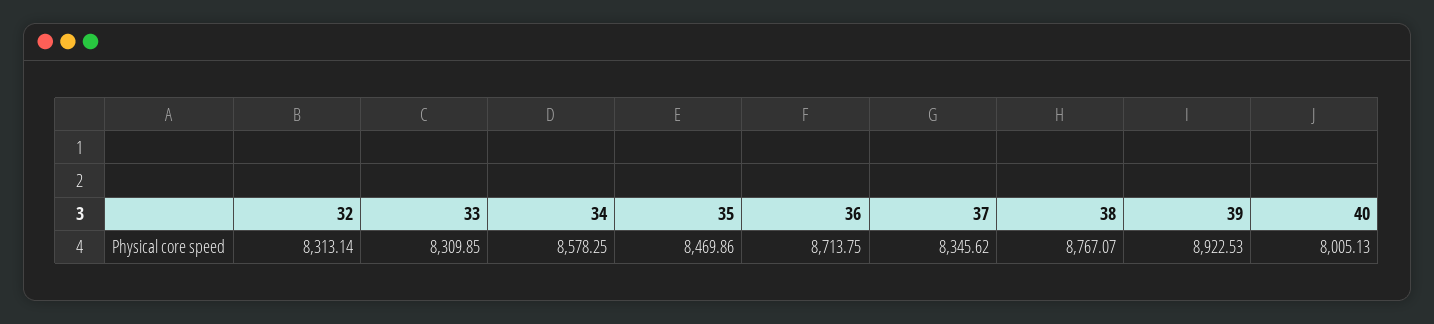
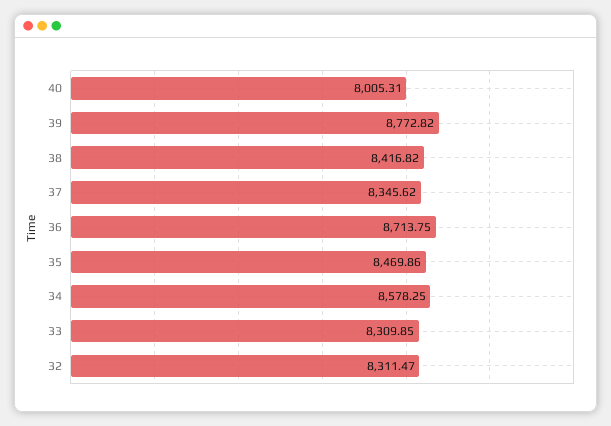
32: 8313.14 -> 8311.47
38: 8767.07 -> 8416.82
39: 8922.53 -> 8772.82
40: 8005.13 -> 8005.31

